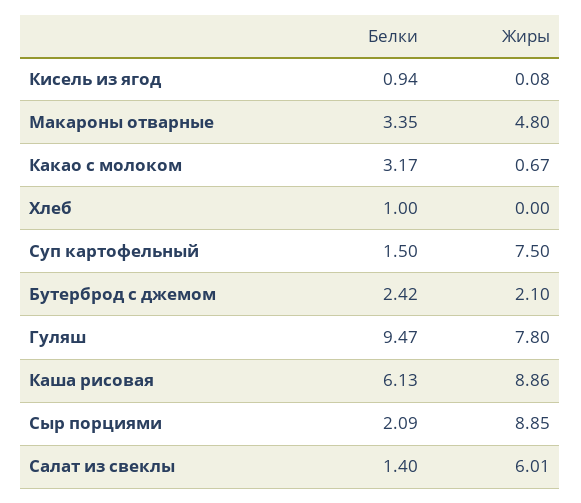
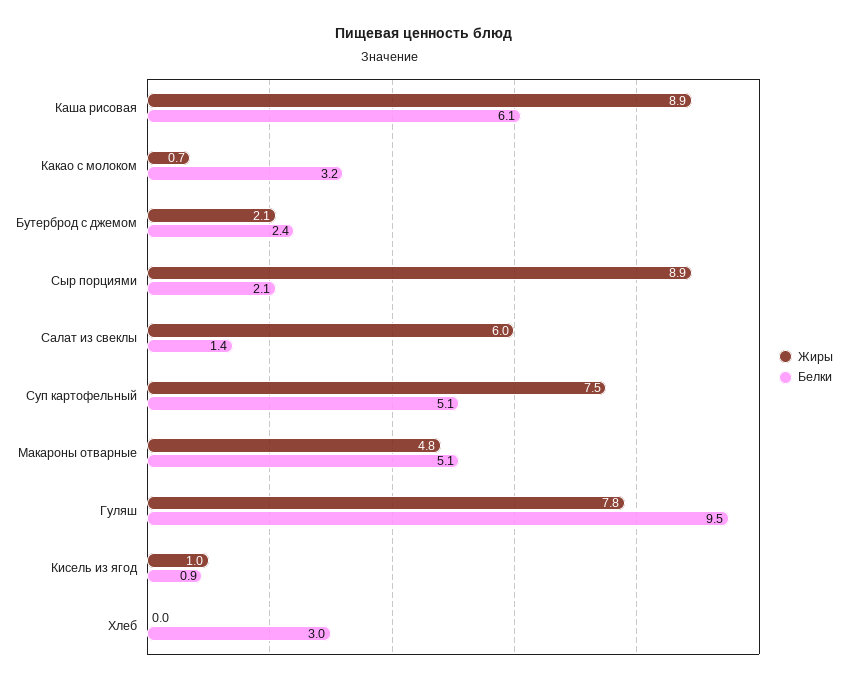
Жиры, Кисель из ягод: 0.08 -> 1
Белки, Макароны отварные: 3.35 -> 5.1
Белки, Хлеб: 1 -> 3
Белки, Суп картофельный: 1.5 -> 5.1

